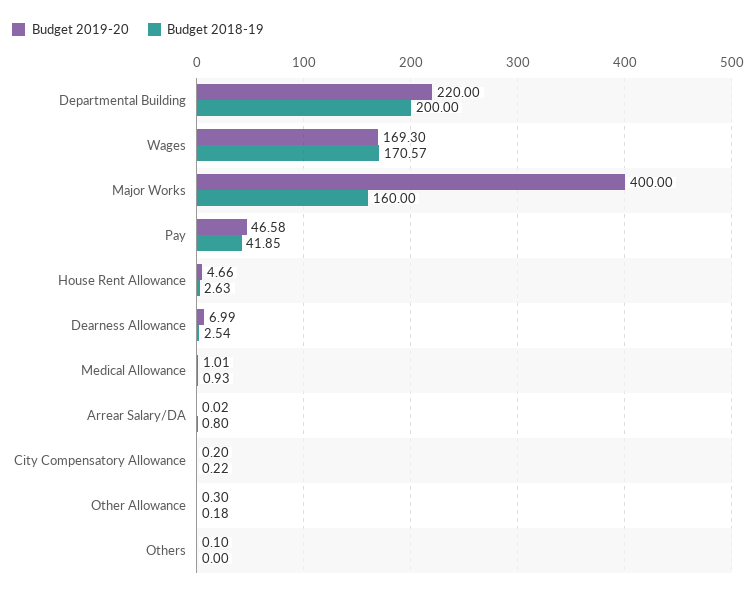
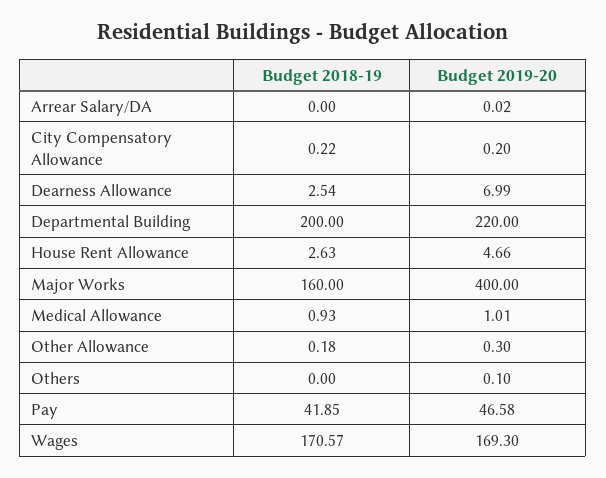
Budget 2018-19, Arrear Salary/DA: 0.8 -> 0

